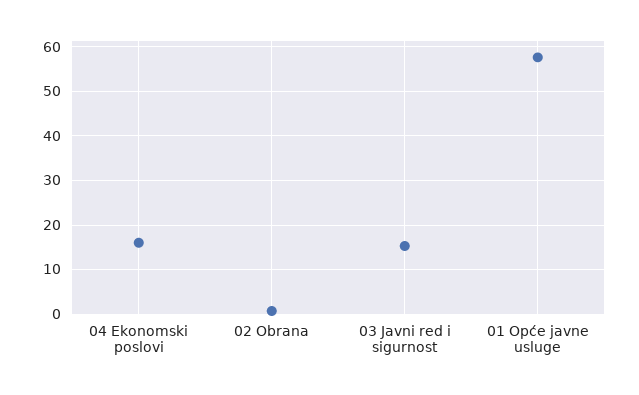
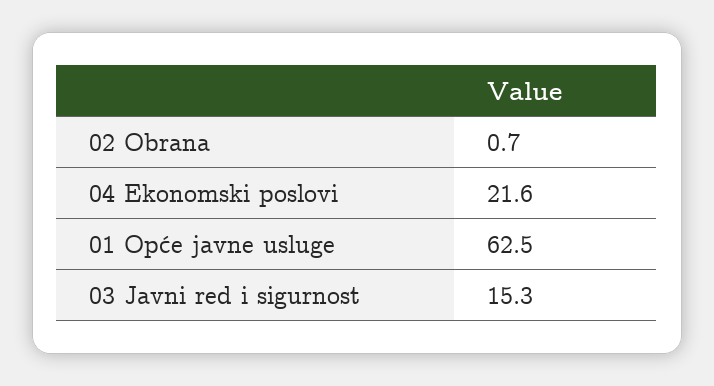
04 Ekonomski poslovi: 16 -> 21.6
01 Opće javne usluge: 58 -> 62.5

